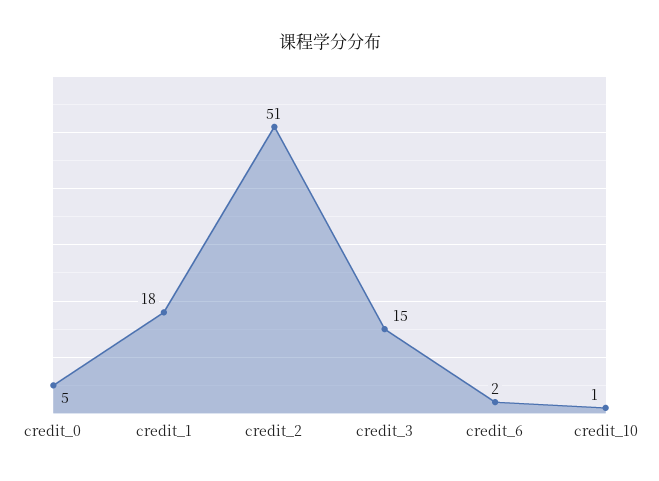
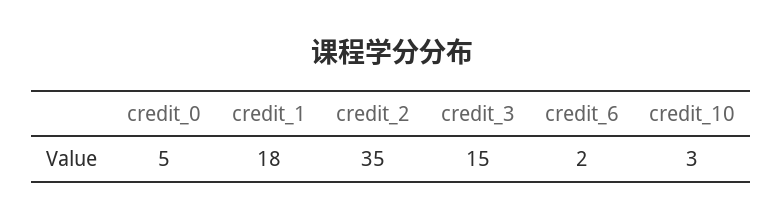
credit_2: 51 -> 35
credit_10: 1 -> 3

